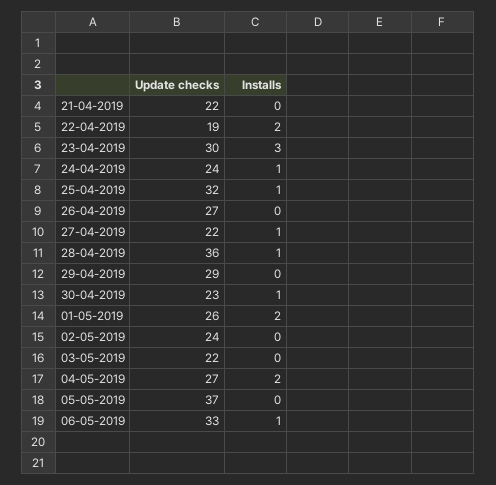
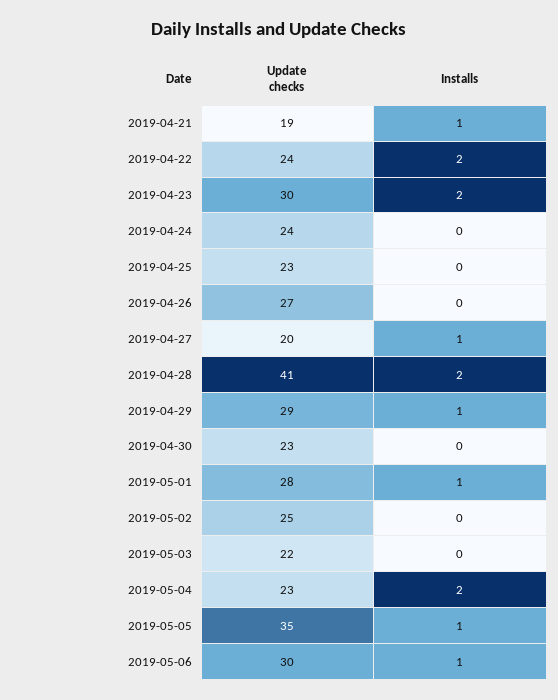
Update checks, 21-04-2019: 22 -> 19
Installs, 21-04-2019: 0 -> 1
Update checks, 22-04-2019: 19 -> 24
Installs, 23-04-2019: 3 -> 2
Installs, 24-04-2019: 1 -> 0
Update checks, 25-04-2019: 32 -> 23
Installs, 25-04-2019: 1 -> 0
Update checks, 27-04-2019: 22 -> 20
Update checks, 28-04-2019: 36 -> 41
Installs, 28-04-2019: 1 -> 2
Installs, 29-04-2019: 0 -> 1
Installs, 30-04-2019: 1 -> 0
Update checks, 01-05-2019: 26 -> 28
Installs, 01-05-2019: 2 -> 1
Update checks, 02-05-2019: 24 -> 25
Update checks, 04-05-2019: 27 -> 23
Update checks, 05-05-2019: 37 -> 35
Installs, 05-05-2019: 0 -> 1
Update checks, 06-05-2019: 33 -> 30

